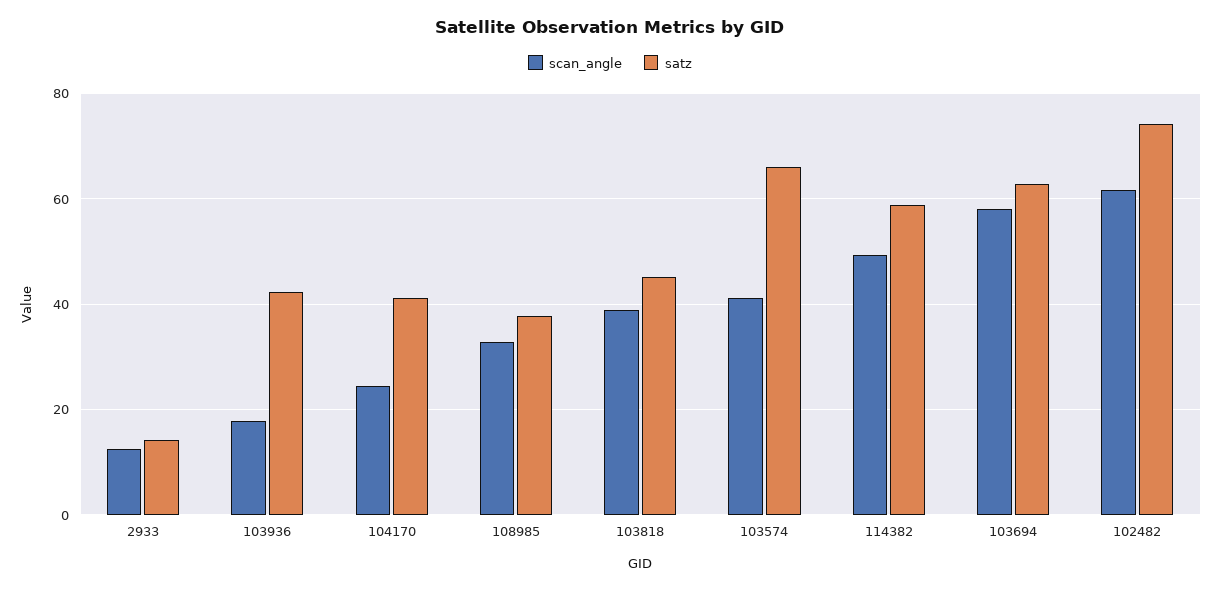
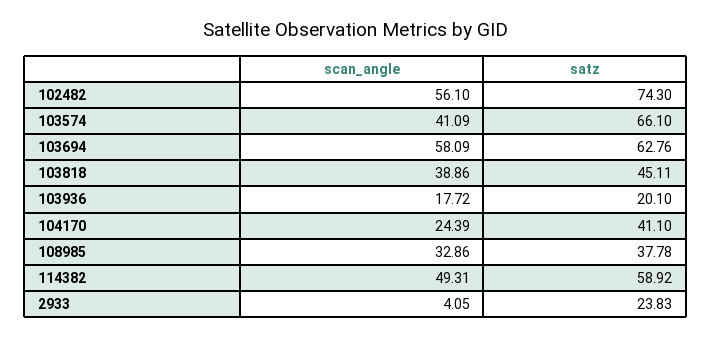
scan_angle, 2933: 12 -> 4.05
satz, 2933: 14 -> 23.83
satz, 103936: 42 -> 20.1
scan_angle, 102482: 62 -> 56.1

